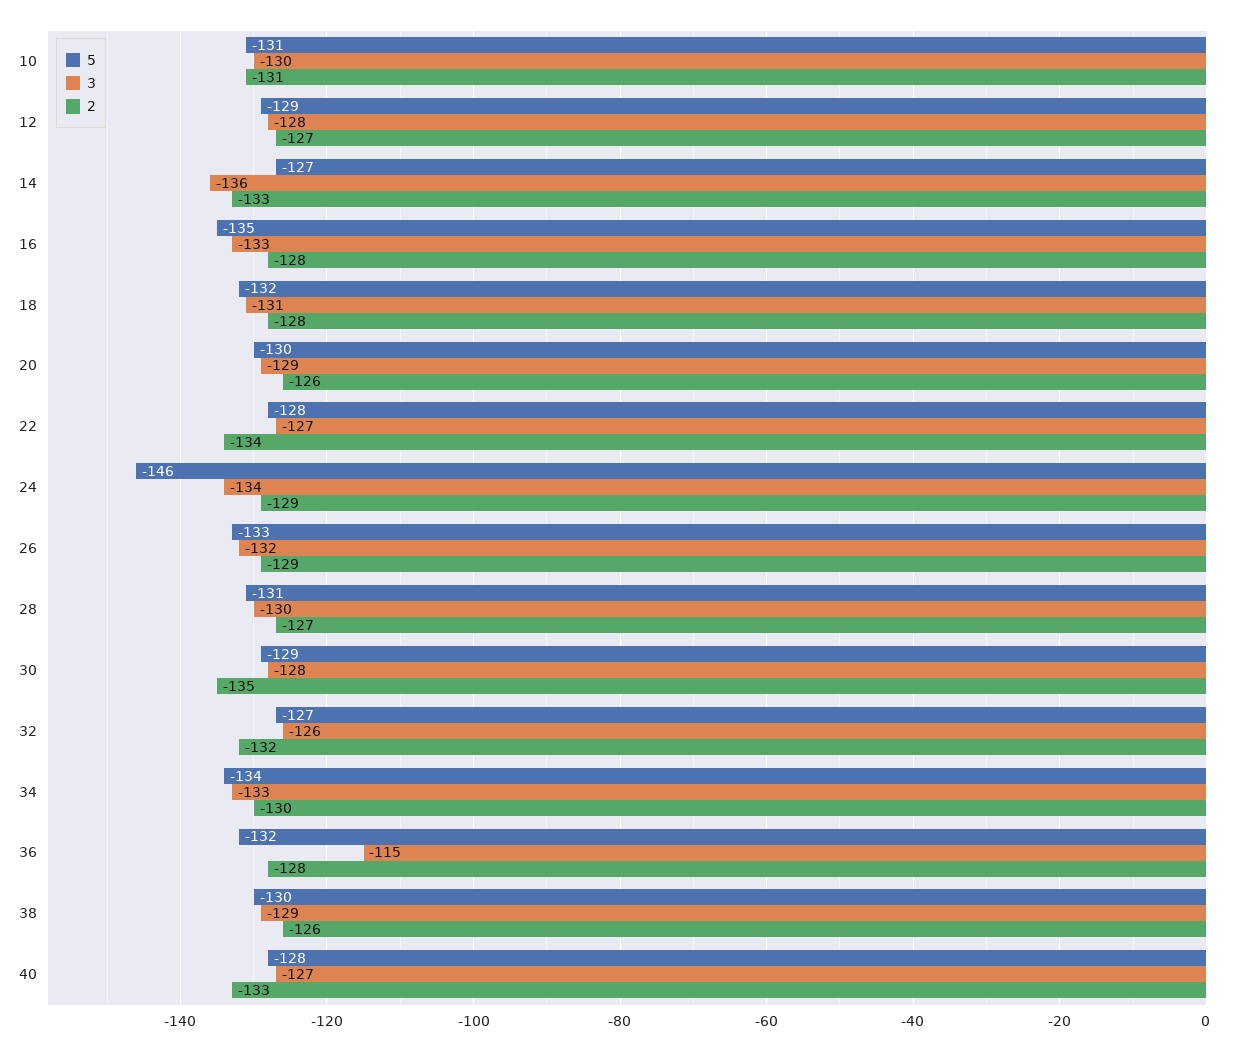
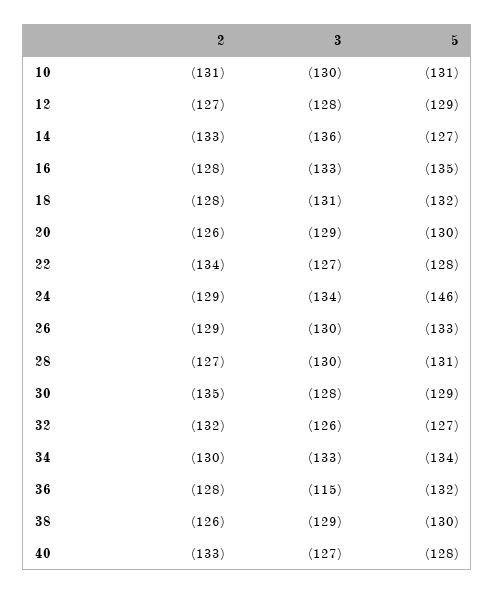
3, 26: -132 -> -130

